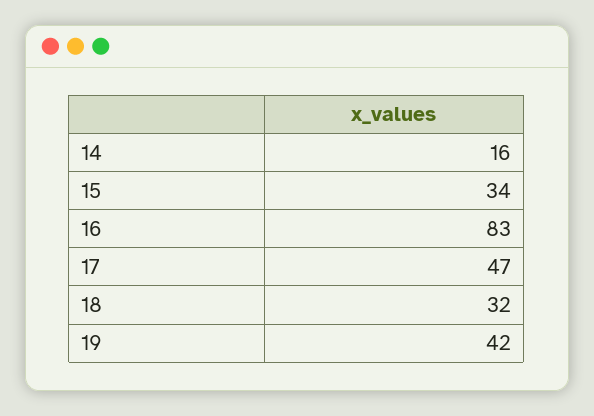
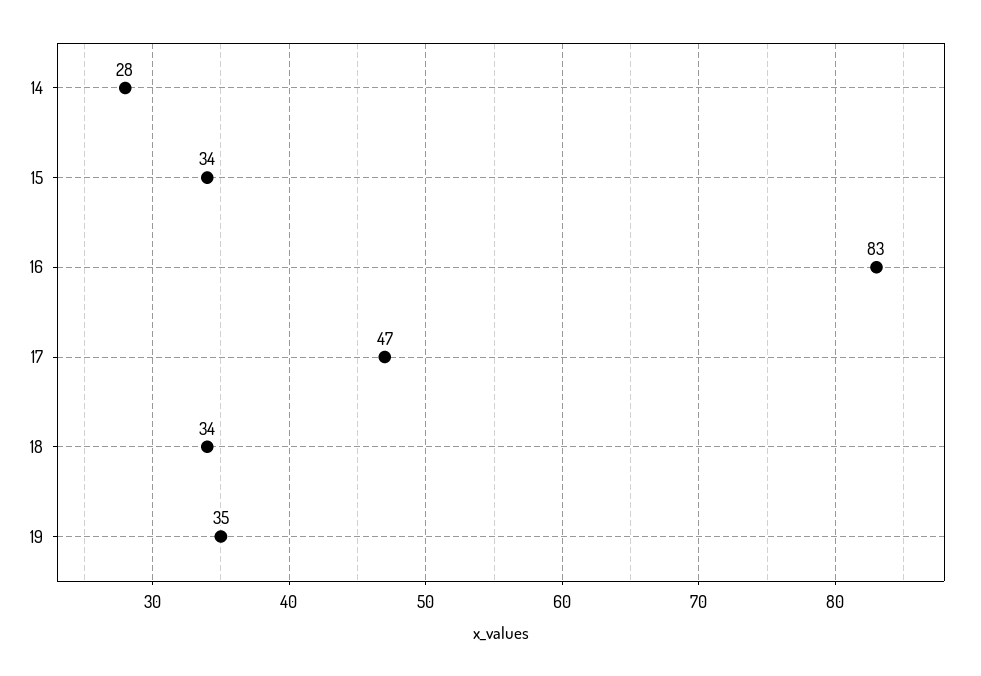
14: 16 -> 28
18: 32 -> 34
19: 42 -> 35

